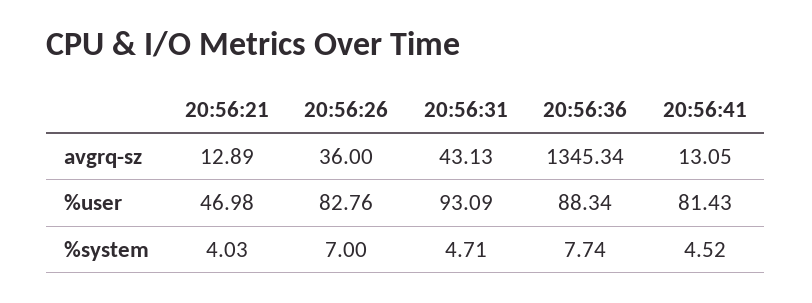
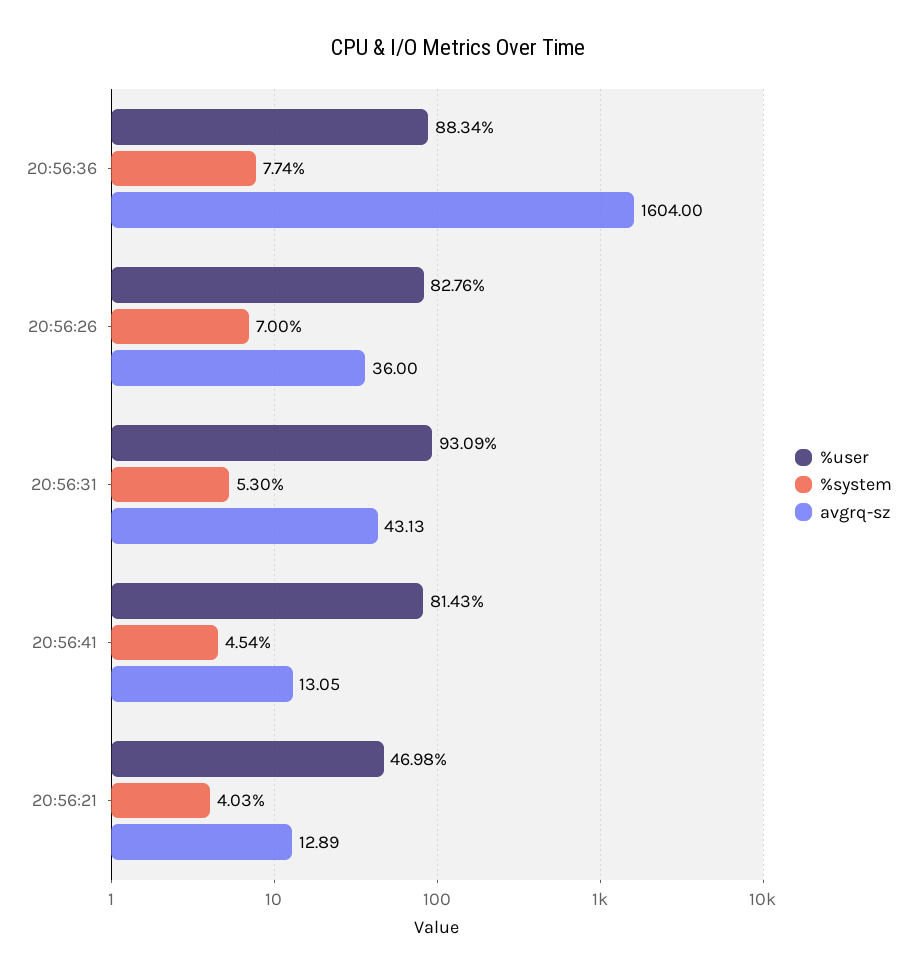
avgrq-sz, 20:56:36: 1345.34 -> 1604
%system, 20:56:31: 4.71 -> 5.3
%system, 20:56:41: 4.52 -> 4.54

